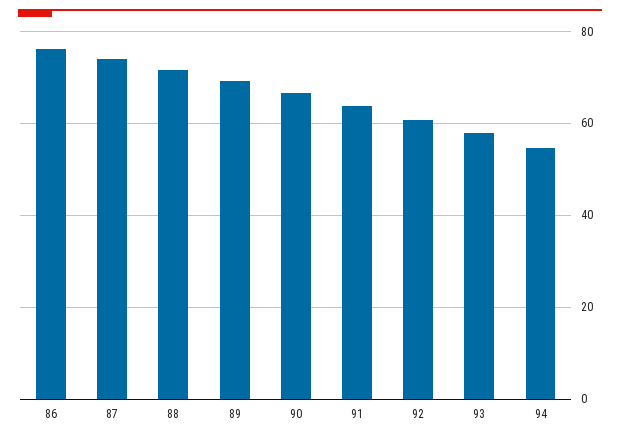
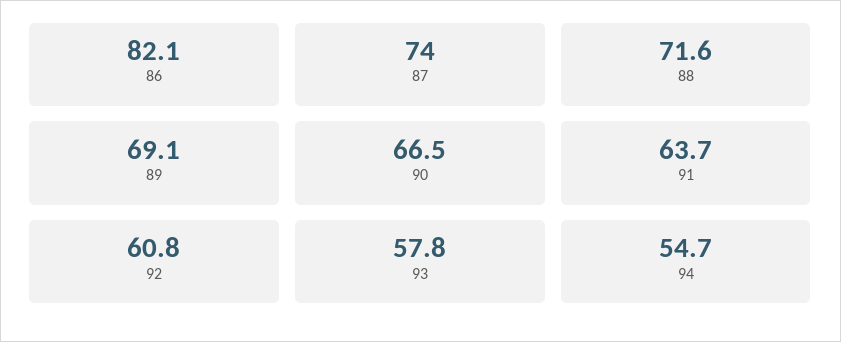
86: 76 -> 82.1

